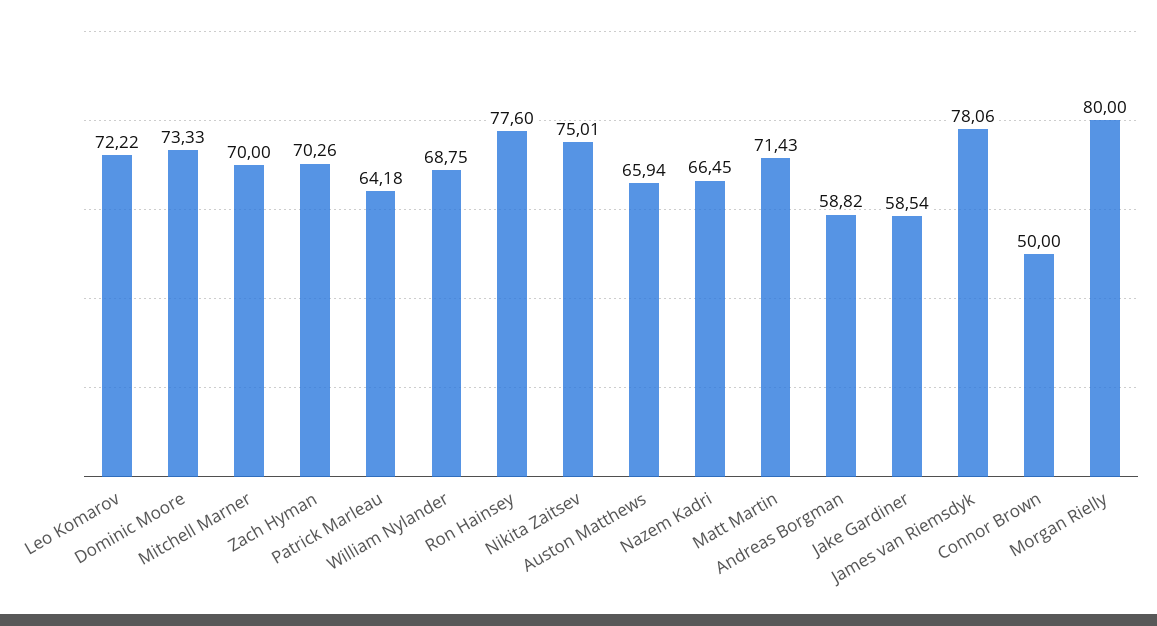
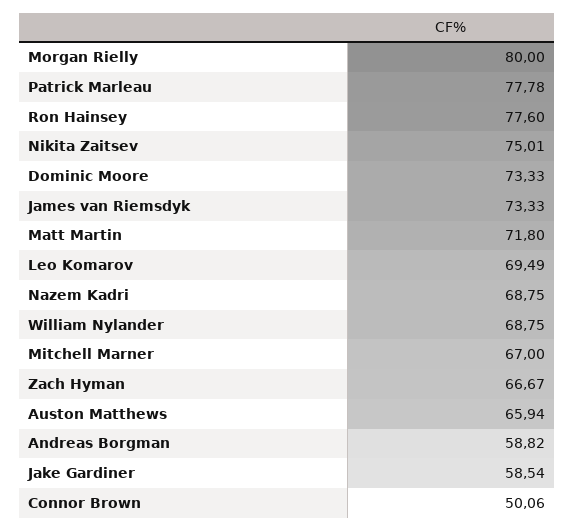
Leo Komarov: 72.22 -> 69.49
Mitchell Marner: 70 -> 67
Zach Hyman: 70.26 -> 66.67
Patrick Marleau: 64.18 -> 77.78
Nazem Kadri: 66.45 -> 68.75
Matt Martin: 71.43 -> 71.8
James van Riemsdyk: 78.06 -> 73.33
Connor Brown: 50 -> 50.06

